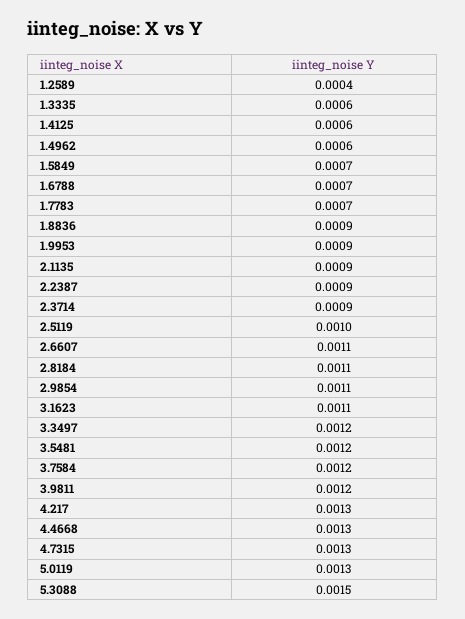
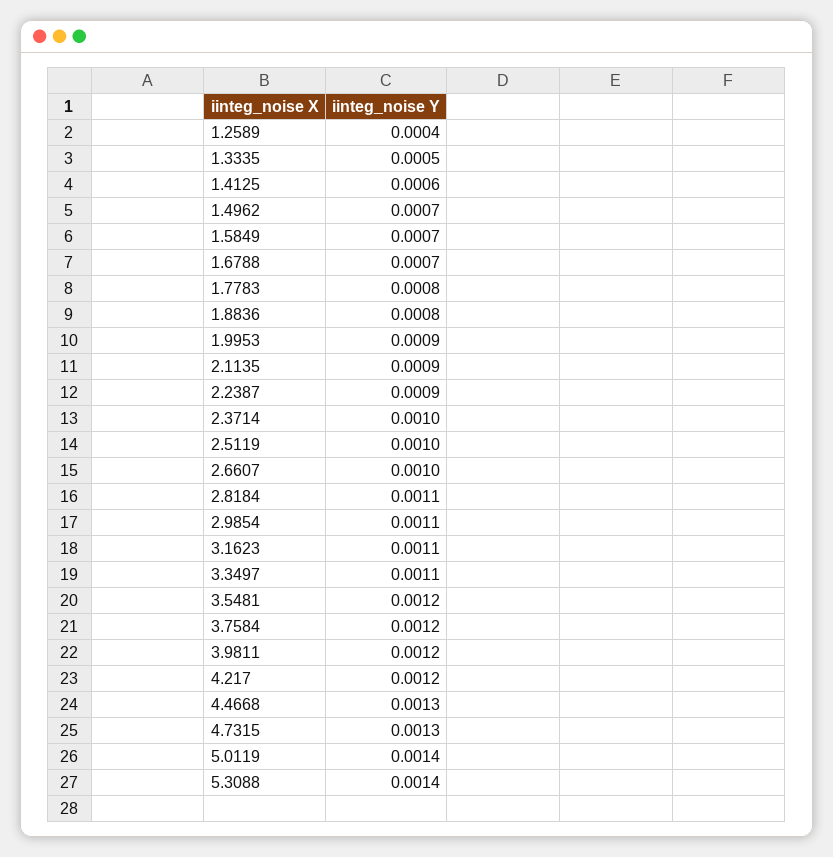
1.3335: 0.0006 -> 0.0005
1.4962: 0.0006 -> 0.0007
1.7783: 0.0007 -> 0.0008
1.8836: 0.0009 -> 0.0008
2.3714: 0.0009 -> 0.001
2.6607: 0.0011 -> 0.001
3.3497: 0.0012 -> 0.0011
4.217: 0.0013 -> 0.0012
5.0119: 0.0013 -> 0.0014
5.3088: 0.0015 -> 0.0014

